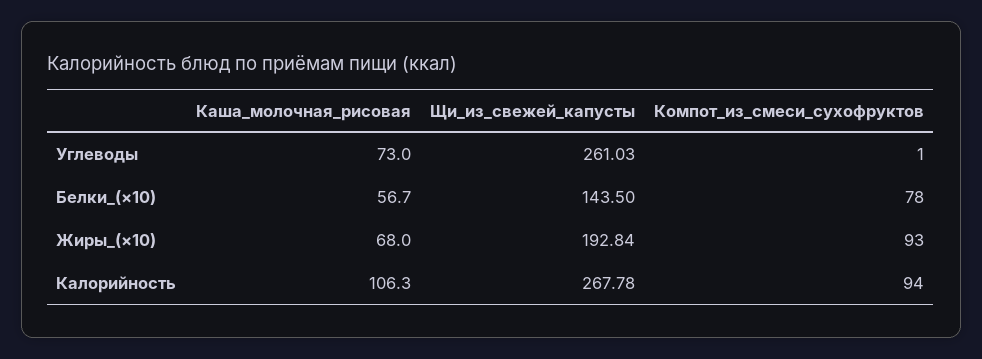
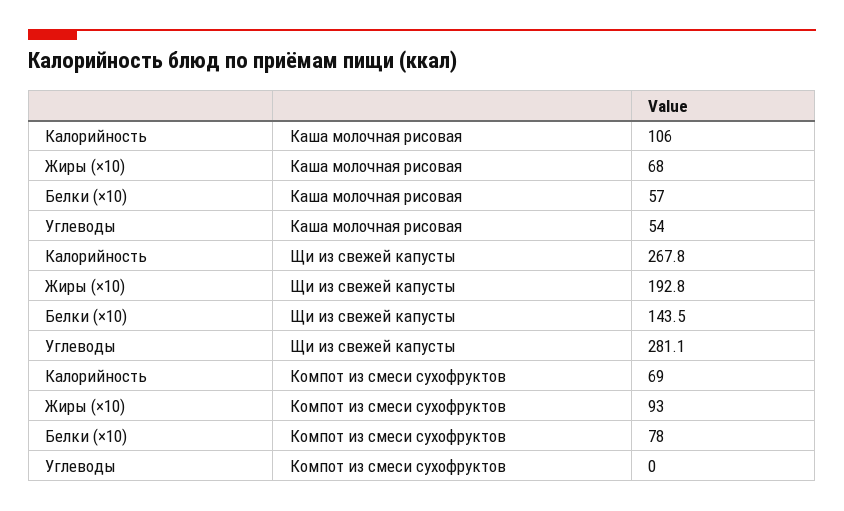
Каша_молочная_рисовая, Углеводы: 73 -> 54
Щи_из_свежей_капусты, Углеводы: 261.03 -> 281.1
Компот_из_смеси_сухофруктов, Углеводы: 1 -> 0
Компот_из_смеси_сухофруктов, Калорийность: 94 -> 69

